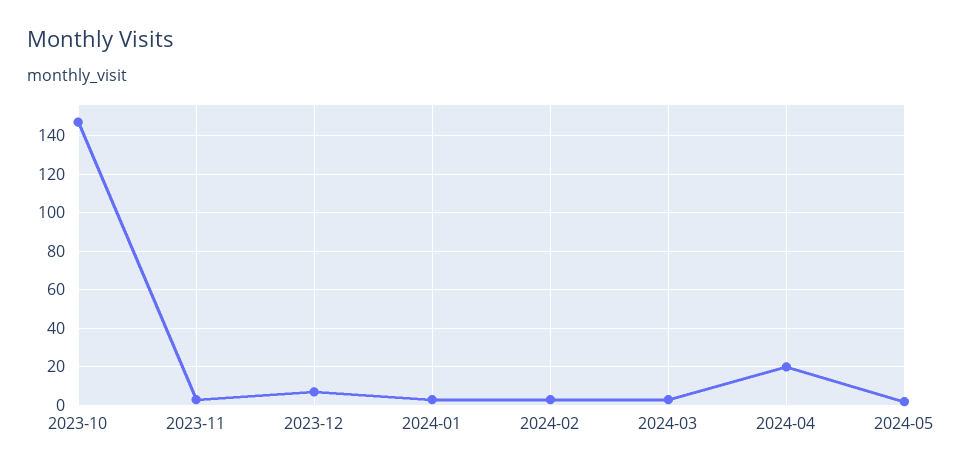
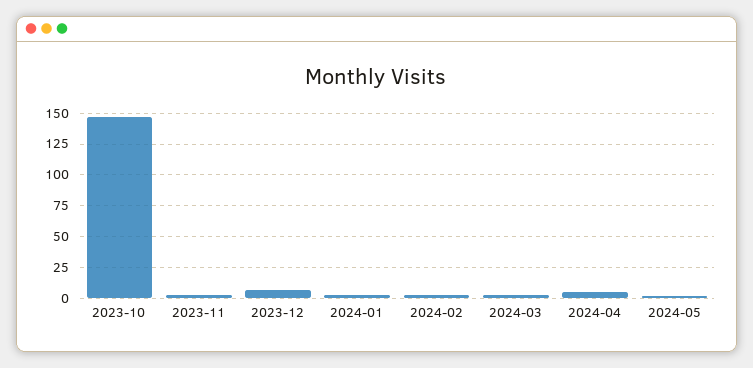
2024-04: 20 -> 5

